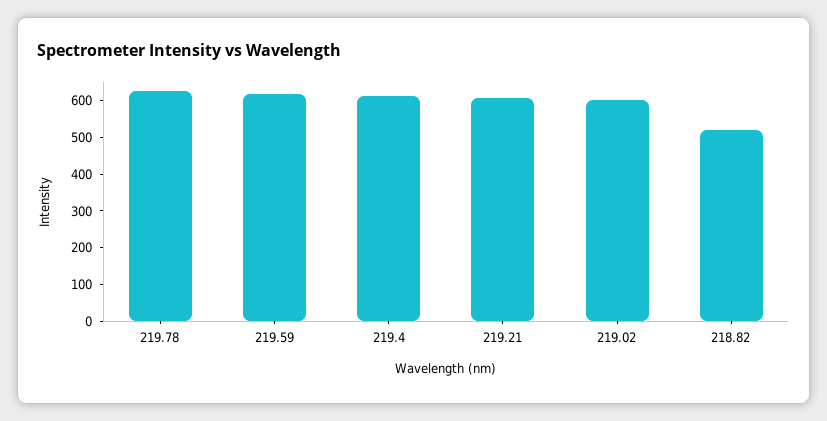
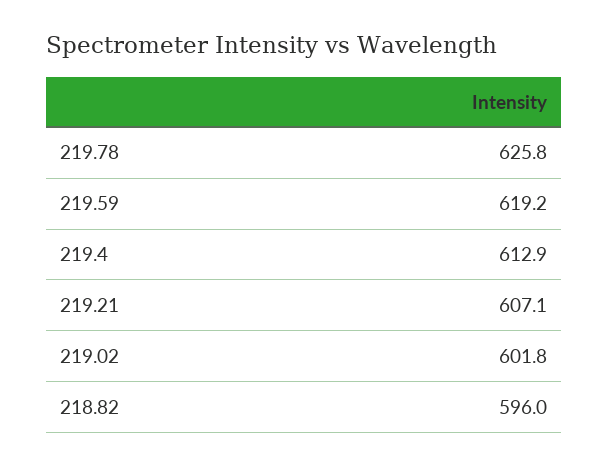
218.82: 525 -> 596

